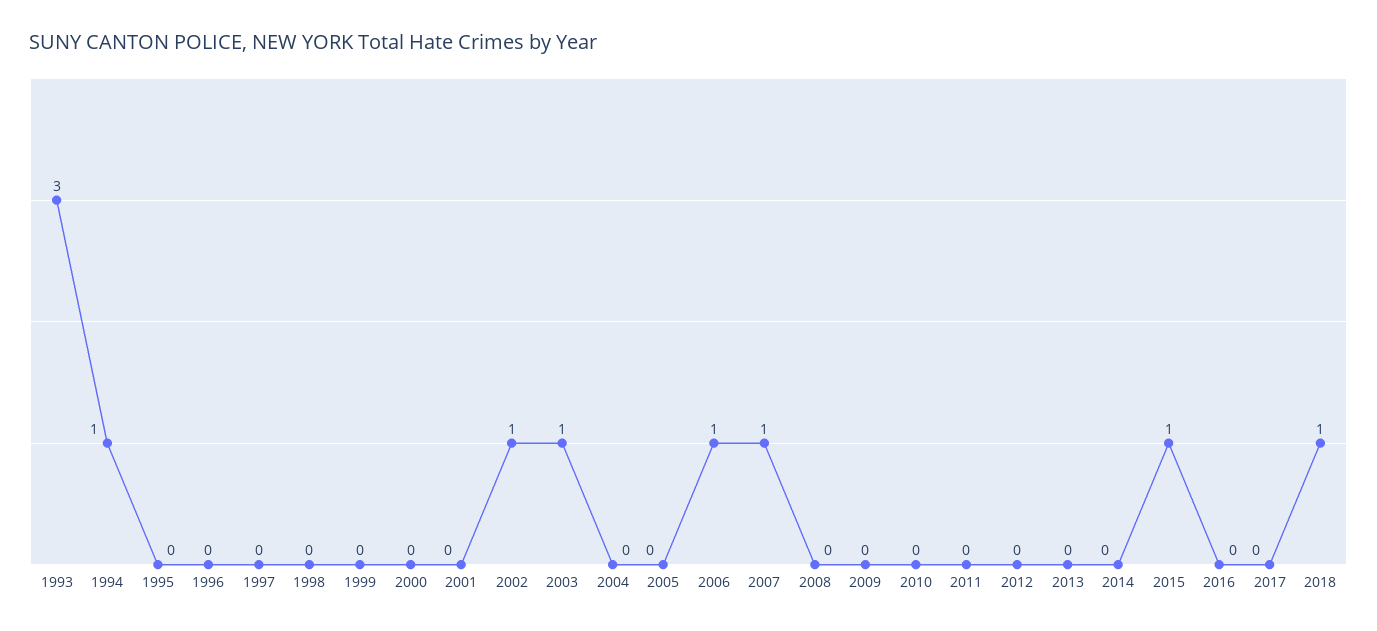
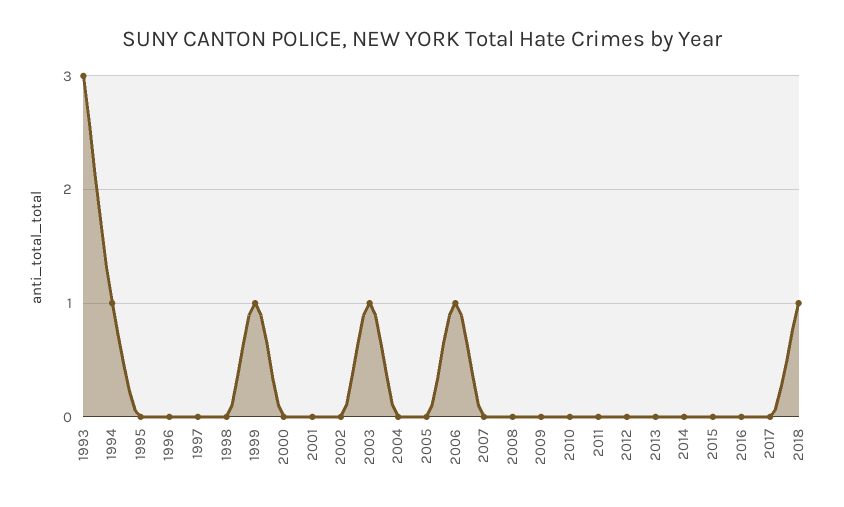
1999: 0 -> 1
2002: 1 -> 0
2007: 1 -> 0
2015: 1 -> 0

